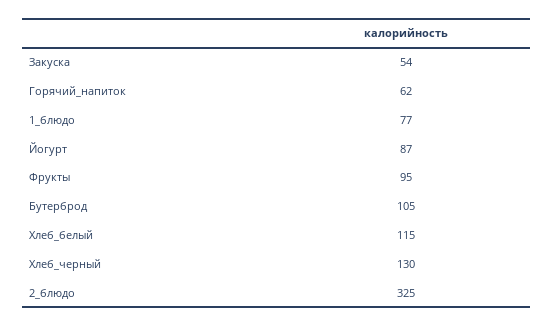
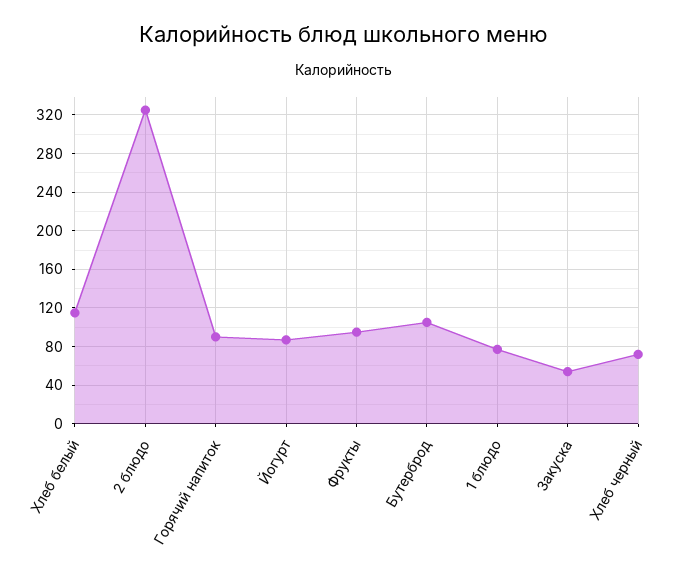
Горячий_напиток: 62 -> 90
Хлеб_черный: 130 -> 70

